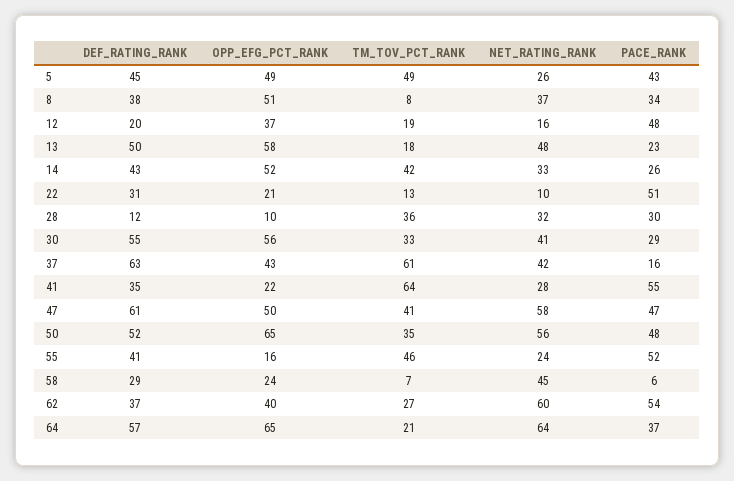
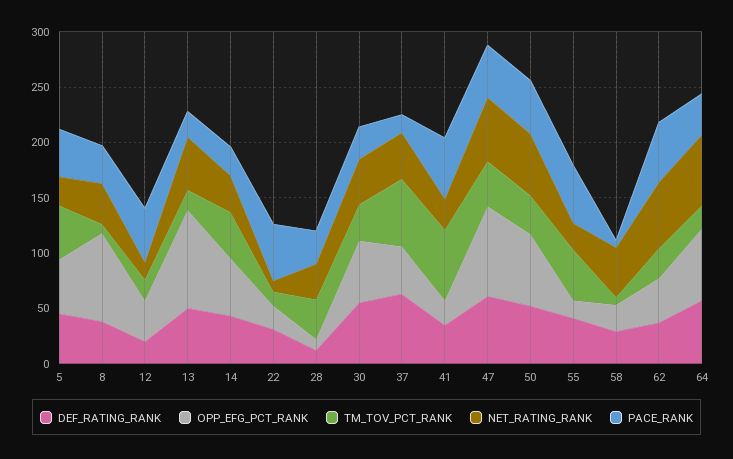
OPP_EFG_PCT_RANK, 8: 51 -> 80
OPP_EFG_PCT_RANK, 13: 58 -> 90
OPP_EFG_PCT_RANK, 47: 50 -> 80

